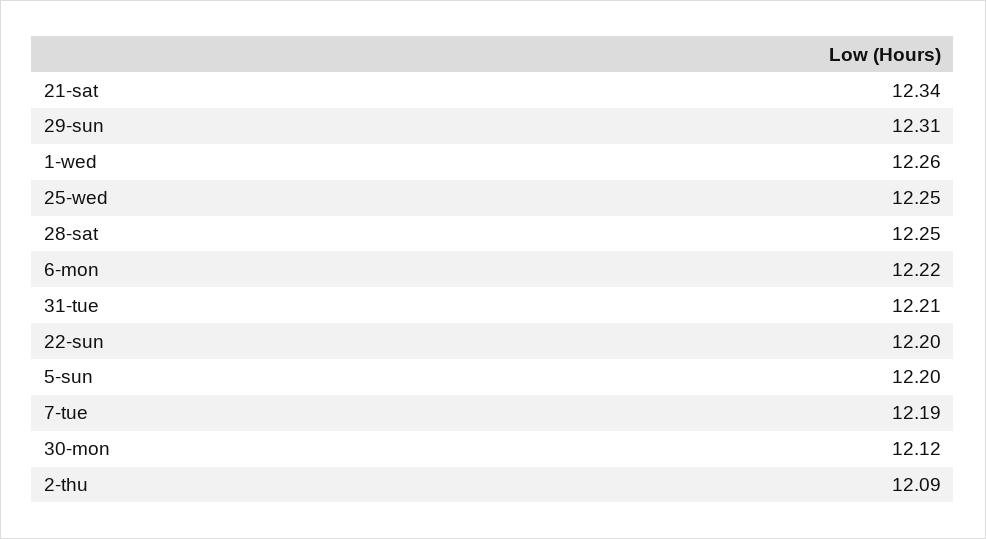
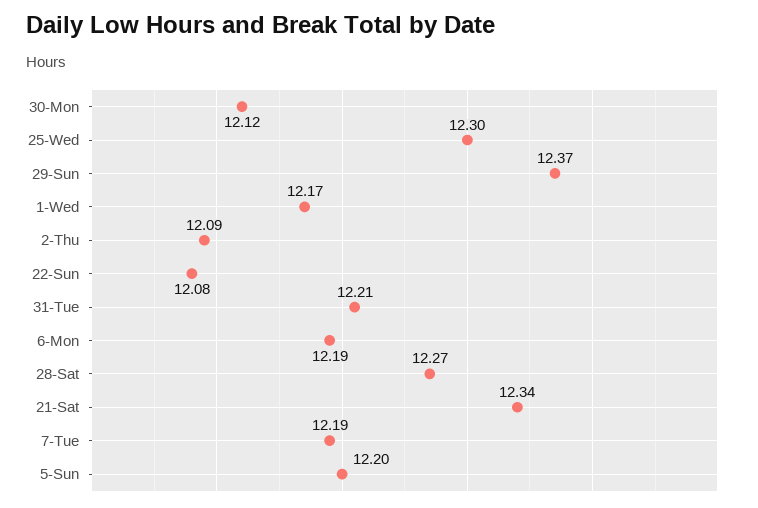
29-sun: 12.31 -> 12.37
1-wed: 12.26 -> 12.17
25-wed: 12.25 -> 12.3
28-sat: 12.25 -> 12.27
6-mon: 12.22 -> 12.19
22-sun: 12.2 -> 12.08

